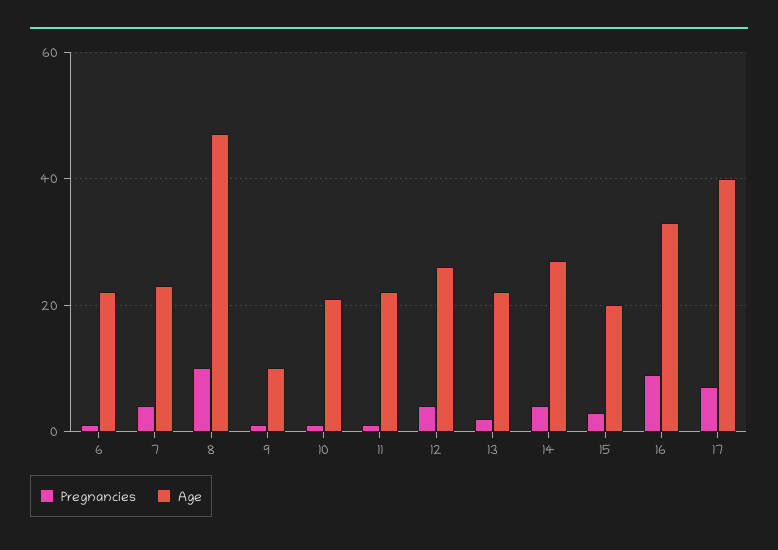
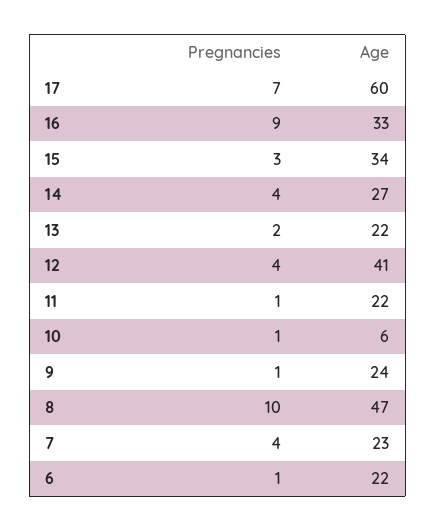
Age, 9: 10 -> 24
Age, 10: 20 -> 6
Age, 12: 25 -> 41
Age, 15: 20 -> 34
Age, 17: 40 -> 60

